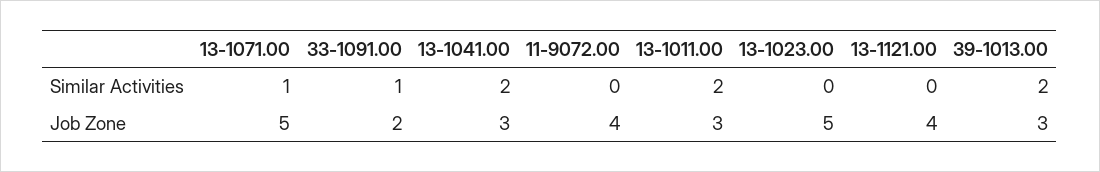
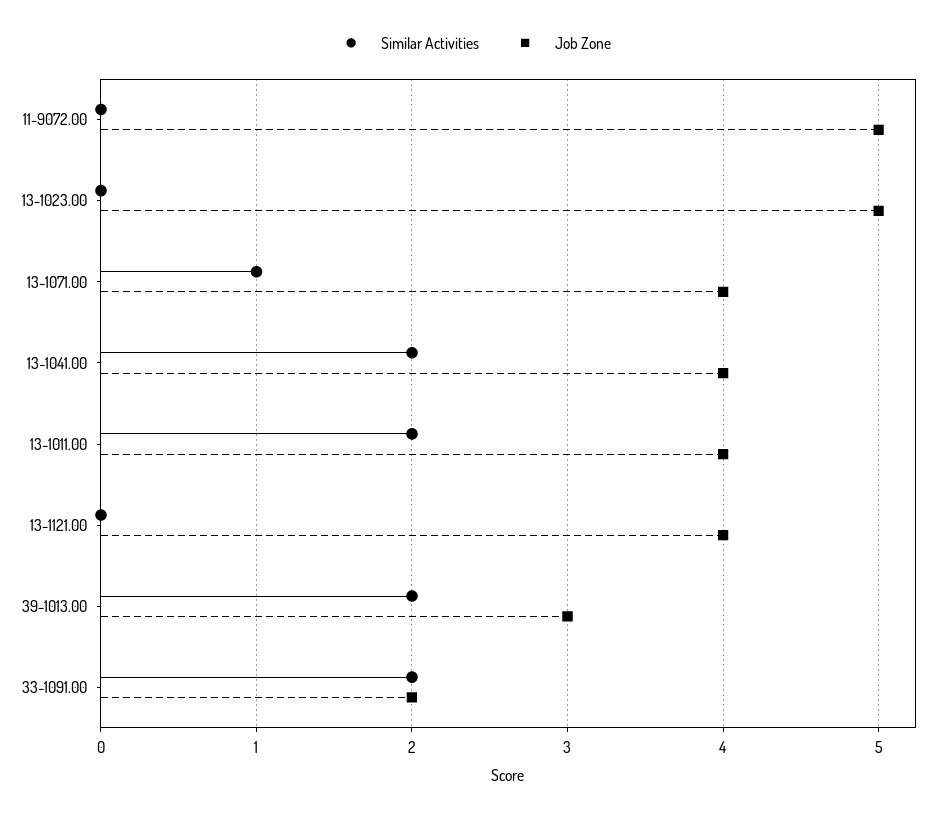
Similar Activities, 33-1091.00: 1 -> 2
Job Zone, 13-1071.00: 5 -> 4
Job Zone, 13-1041.00: 3 -> 4
Job Zone, 11-9072.00: 4 -> 5
Job Zone, 13-1011.00: 3 -> 4

